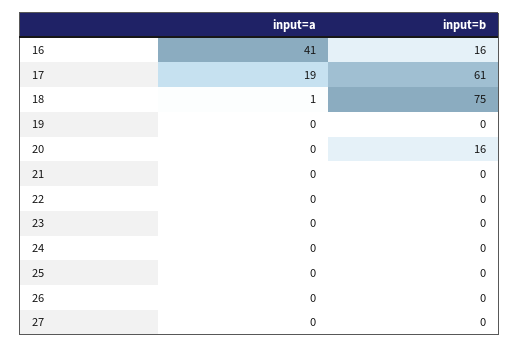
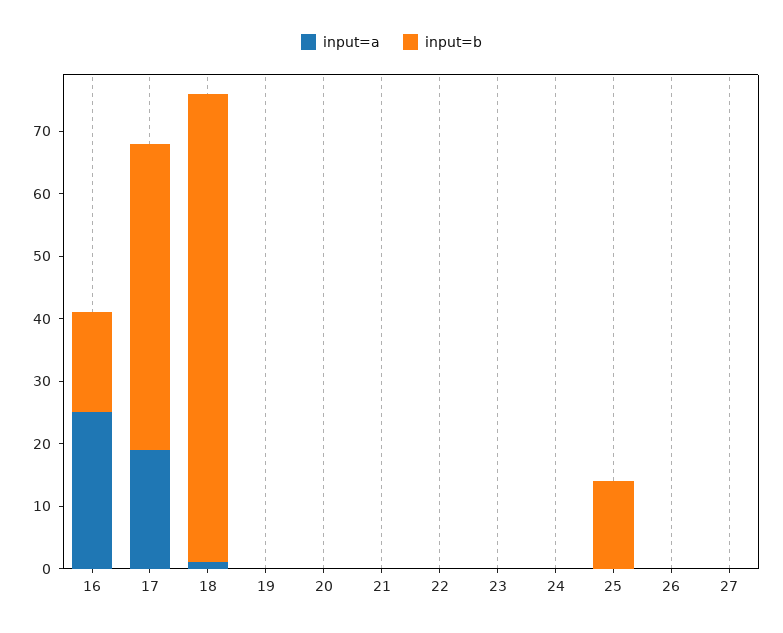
input=a, 16: 41 -> 25
input=b, 17: 61 -> 50
input=b, 20: 16 -> 0
input=b, 25: 0 -> 15

